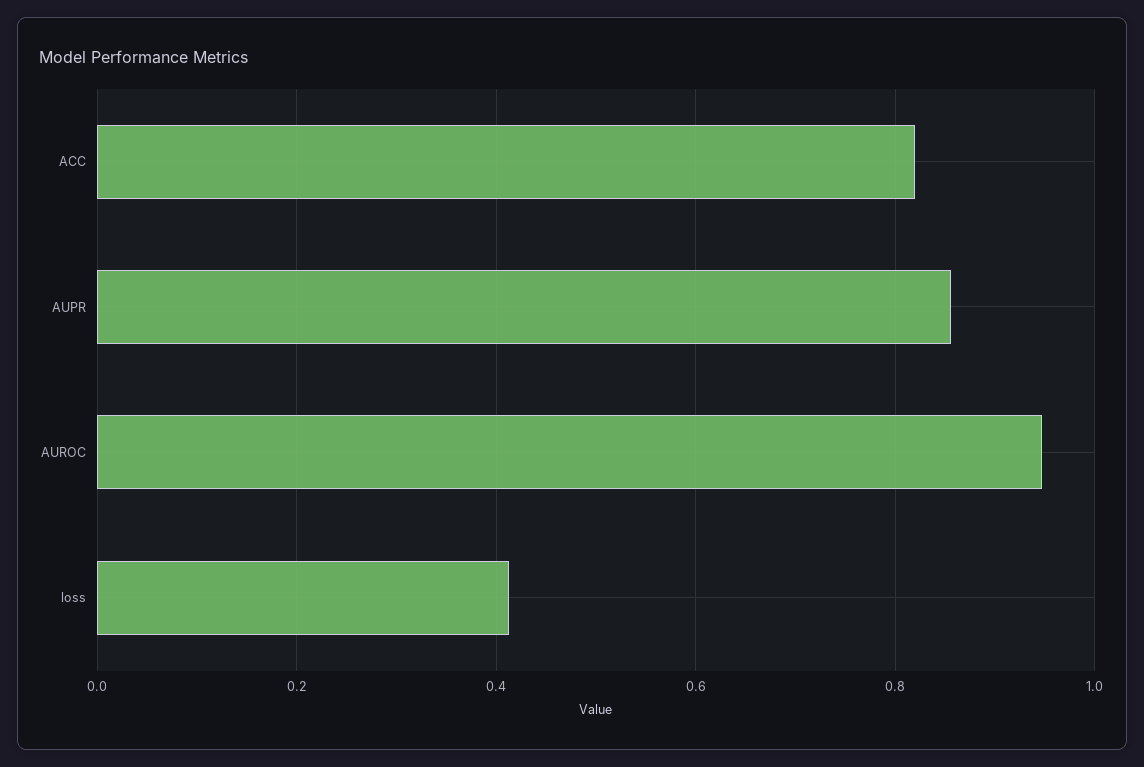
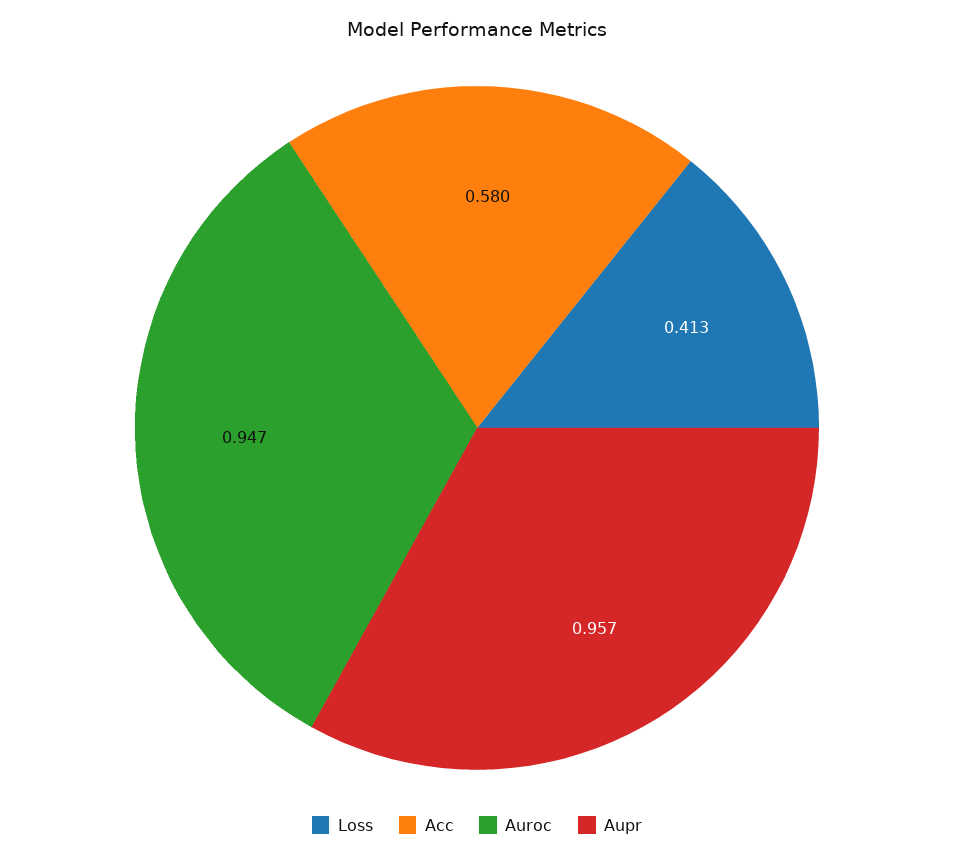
ACC: 0.82 -> 0.58
AUPR: 0.86 -> 0.957

